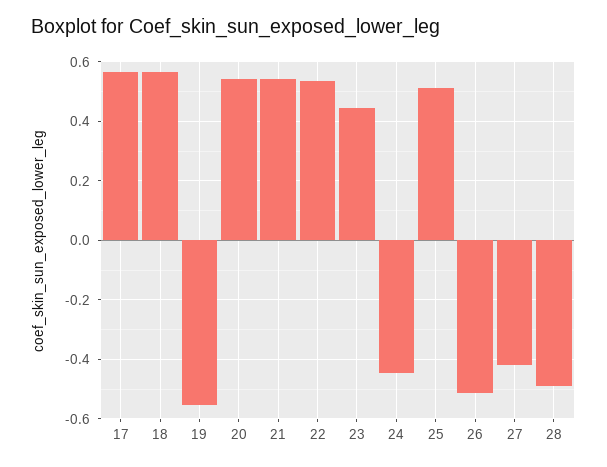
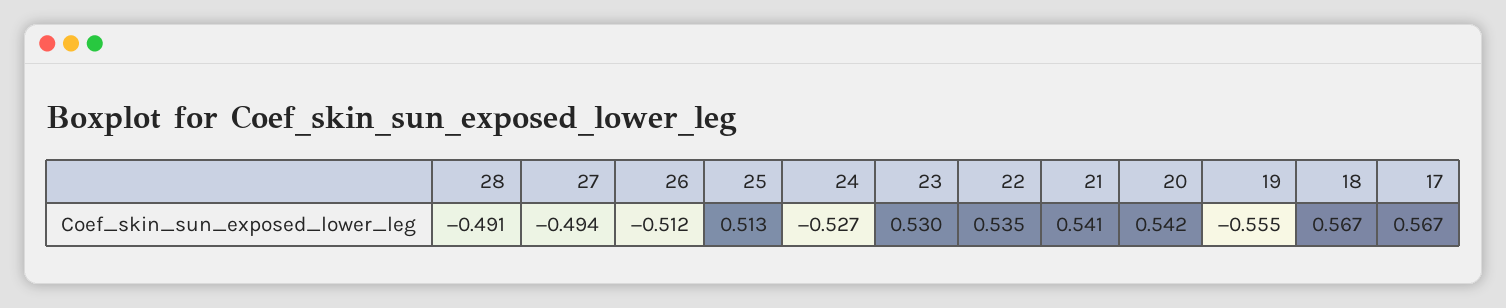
23: 0.45 -> 0.53
24: -0.45 -> -0.527
27: -0.425 -> -0.494

